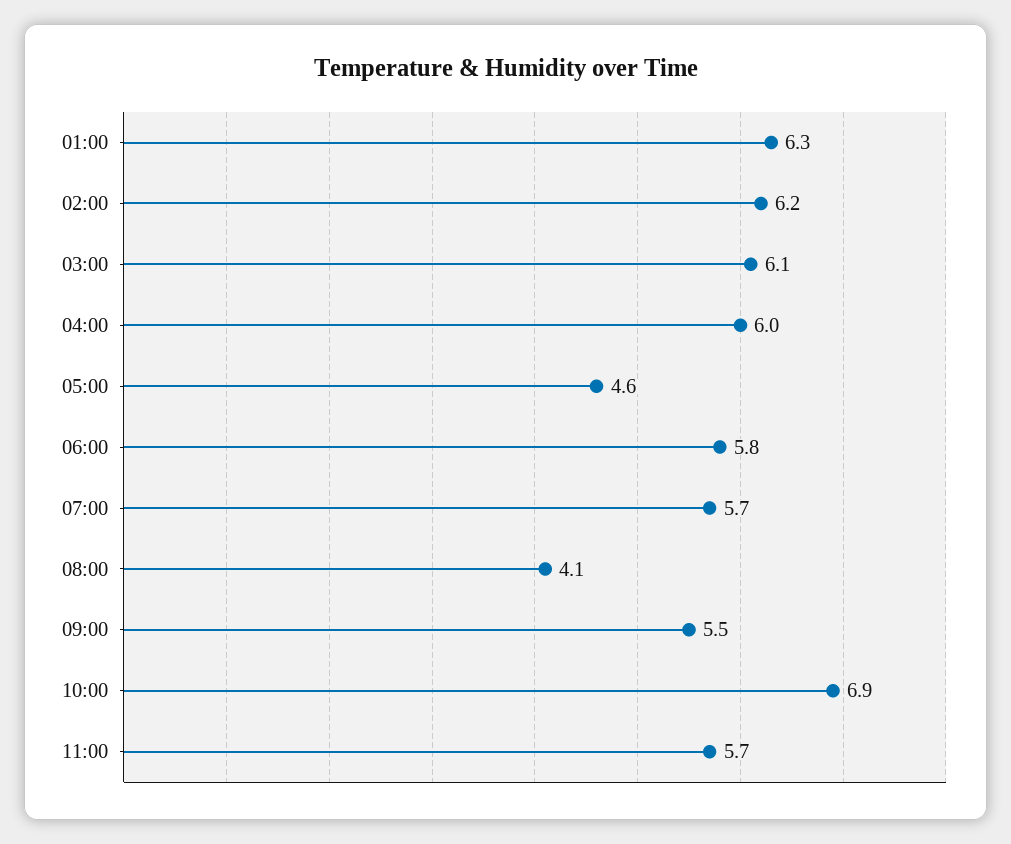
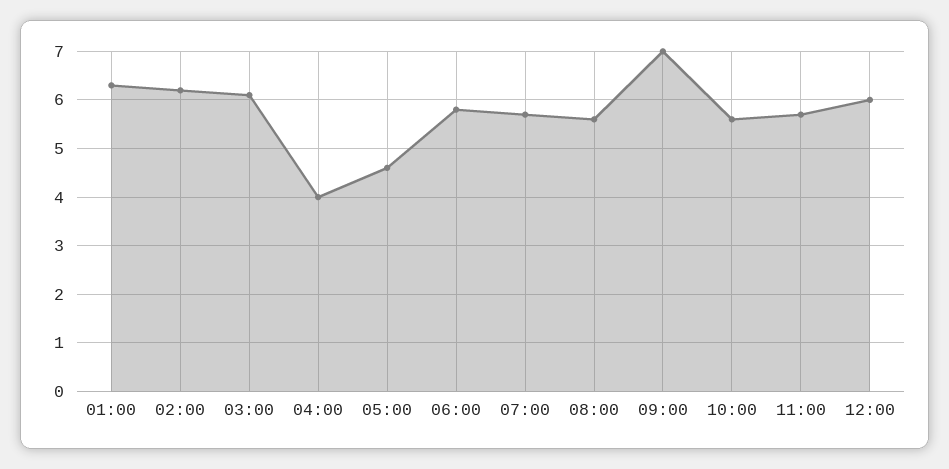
04:00: 6 -> 4
08:00: 4.1 -> 5.5
09:00: 5.5 -> 7
10:00: 6.9 -> 5.5
12:00: none -> 6

